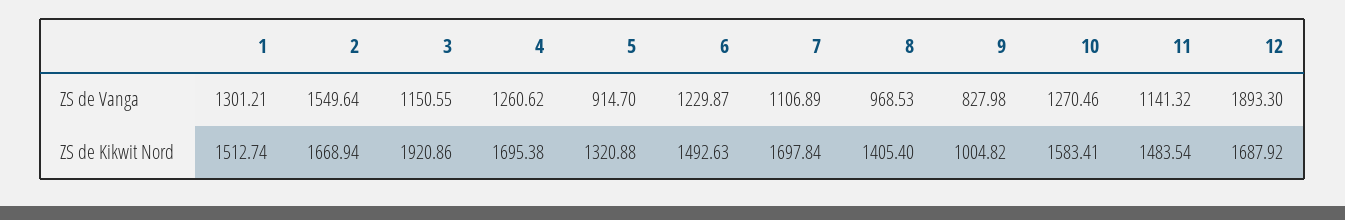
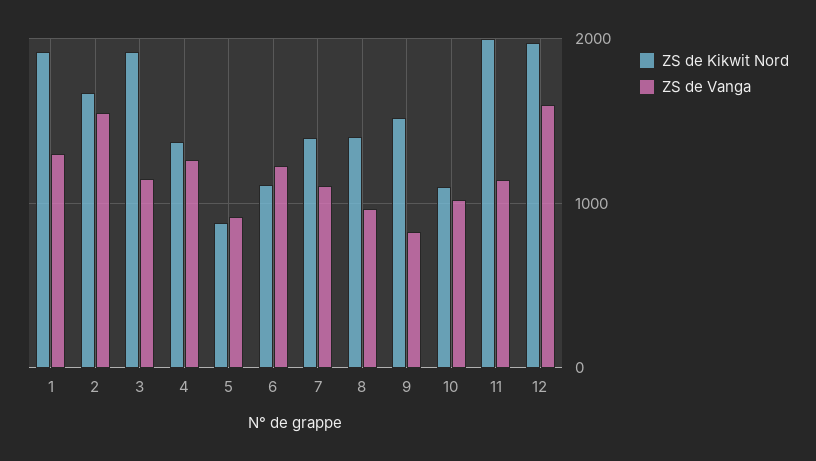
ZS de Vanga, 10: 1270.46 -> 1000
ZS de Vanga, 12: 1893.3 -> 1600
ZS de Kikwit Nord, 1: 1512.74 -> 1900
ZS de Kikwit Nord, 4: 1695.38 -> 1400
ZS de Kikwit Nord, 5: 1320.88 -> 900
ZS de Kikwit Nord, 6: 1492.63 -> 1100
ZS de Kikwit Nord, 7: 1697.84 -> 1400
ZS de Kikwit Nord, 9: 1004.82 -> 1500
ZS de Kikwit Nord, 10: 1583.41 -> 1100
ZS de Kikwit Nord, 11: 1483.54 -> 2000
ZS de Kikwit Nord, 12: 1687.92 -> 2000

